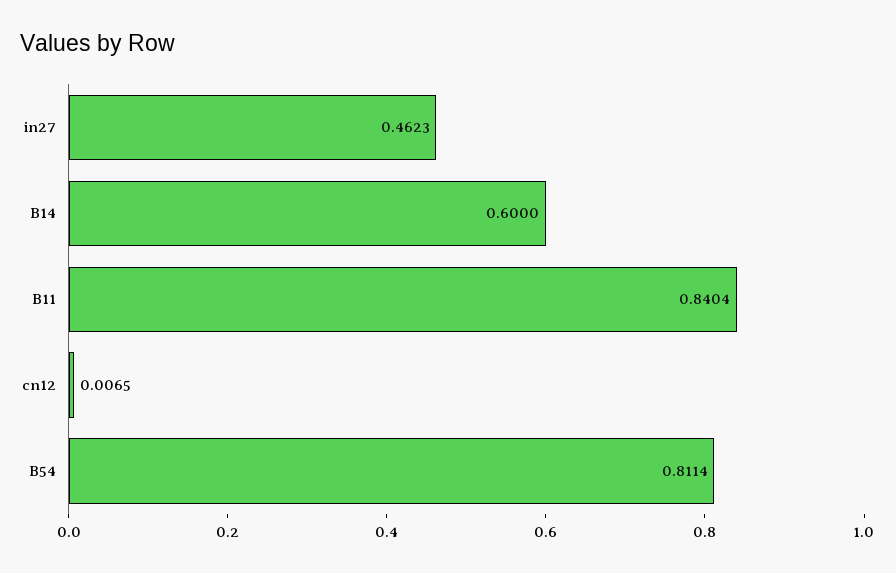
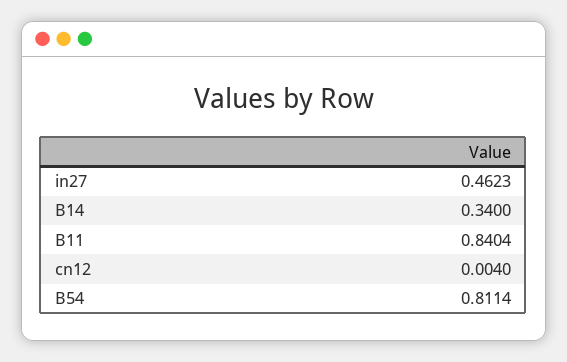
B14: 0.6 -> 0.34
cn12: 0.0065 -> 0.004

